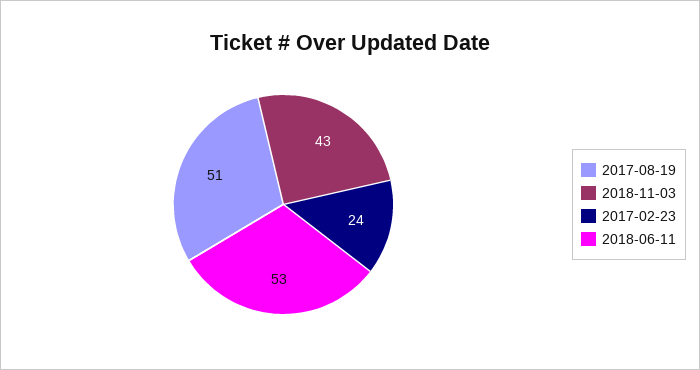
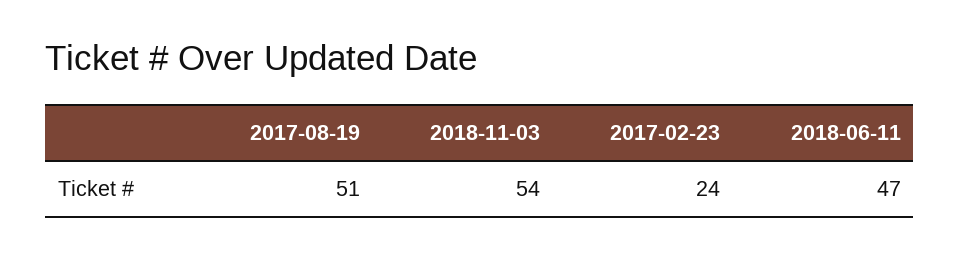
2018-11-03: 43 -> 54
2018-06-11: 53 -> 47

